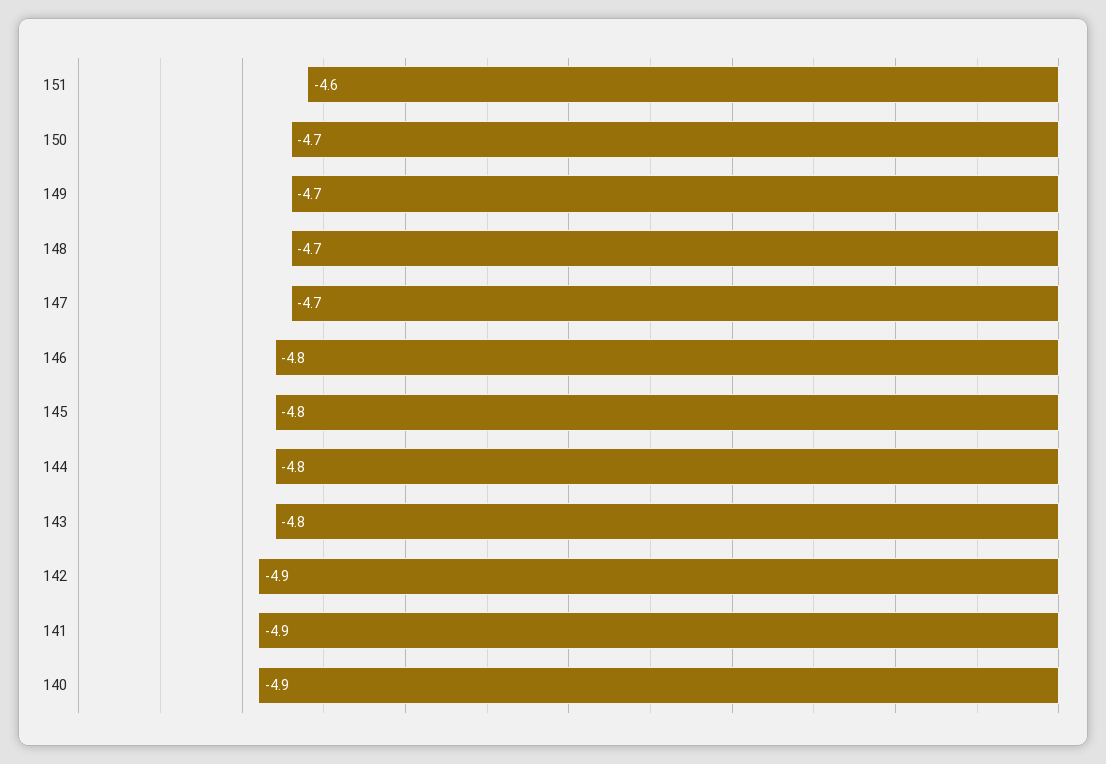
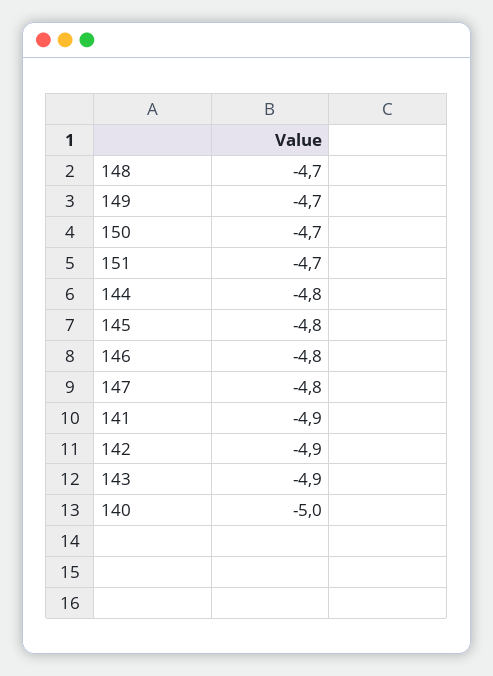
151: -4.6 -> -4.7
147: -4.7 -> -4.8
143: -4.8 -> -4.9
140: -4.9 -> -5

